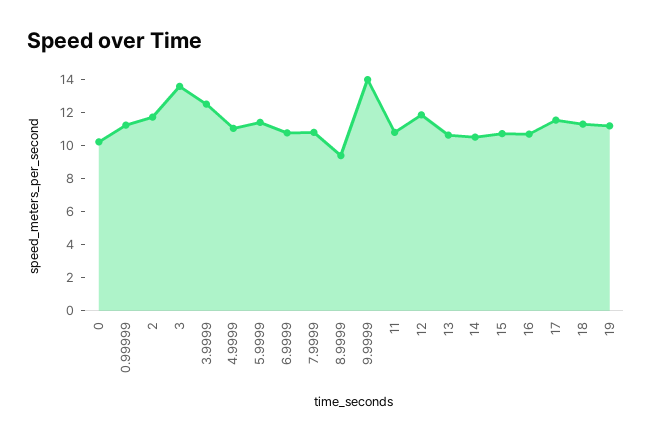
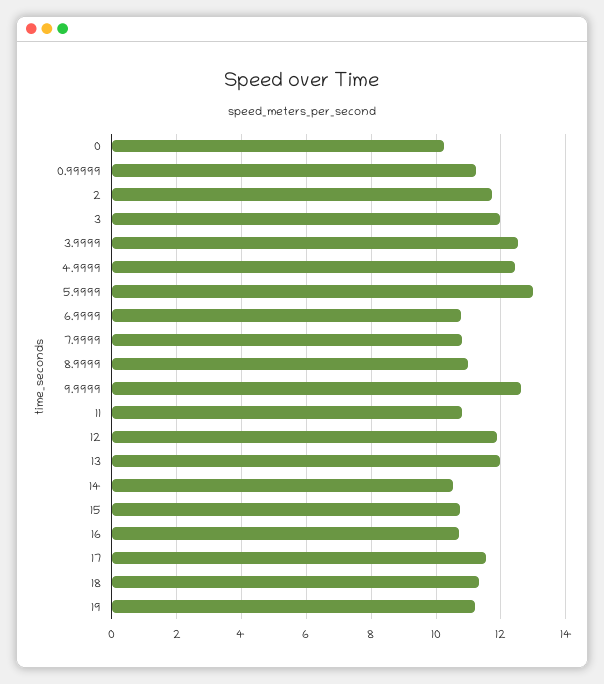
3: 13.5 -> 12
4.9999: 11 -> 12.4
5.9999: 11.5 -> 13
8.9999: 9.5 -> 11
9.9999: 14 -> 12.6
13: 10.5 -> 12

